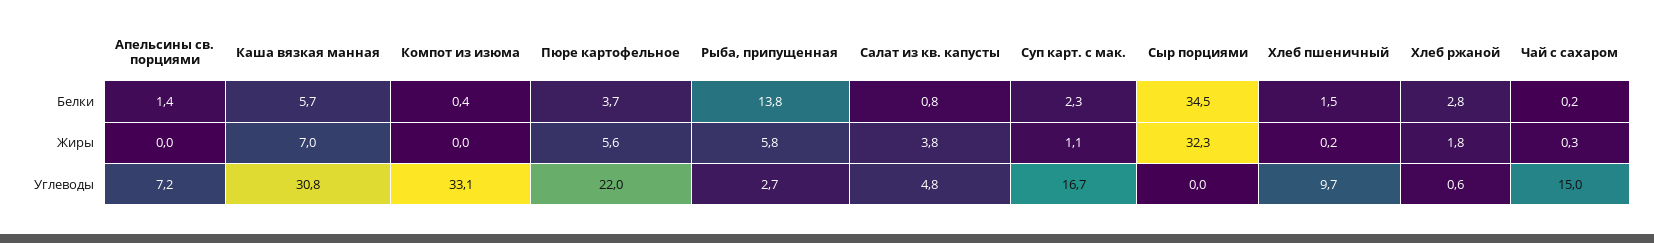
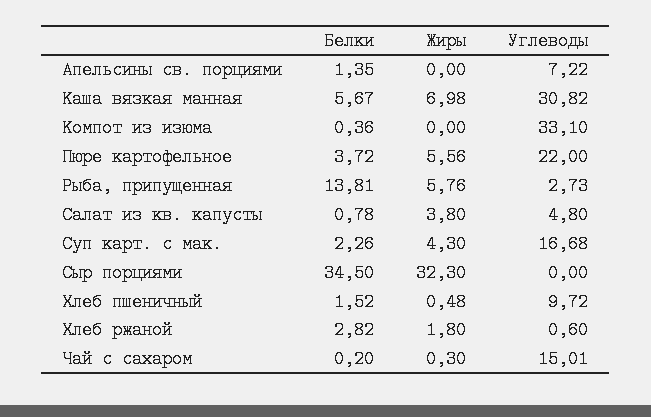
Суп карт. с мак., Жиры: 1.1 -> 4.3
Хлеб пшеничный, Жиры: 0.2 -> 0.48

